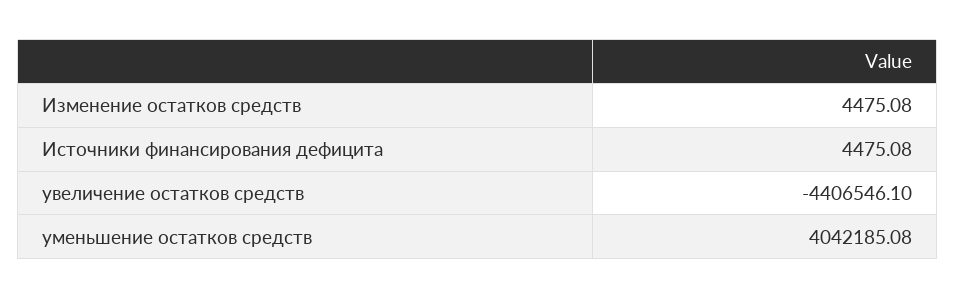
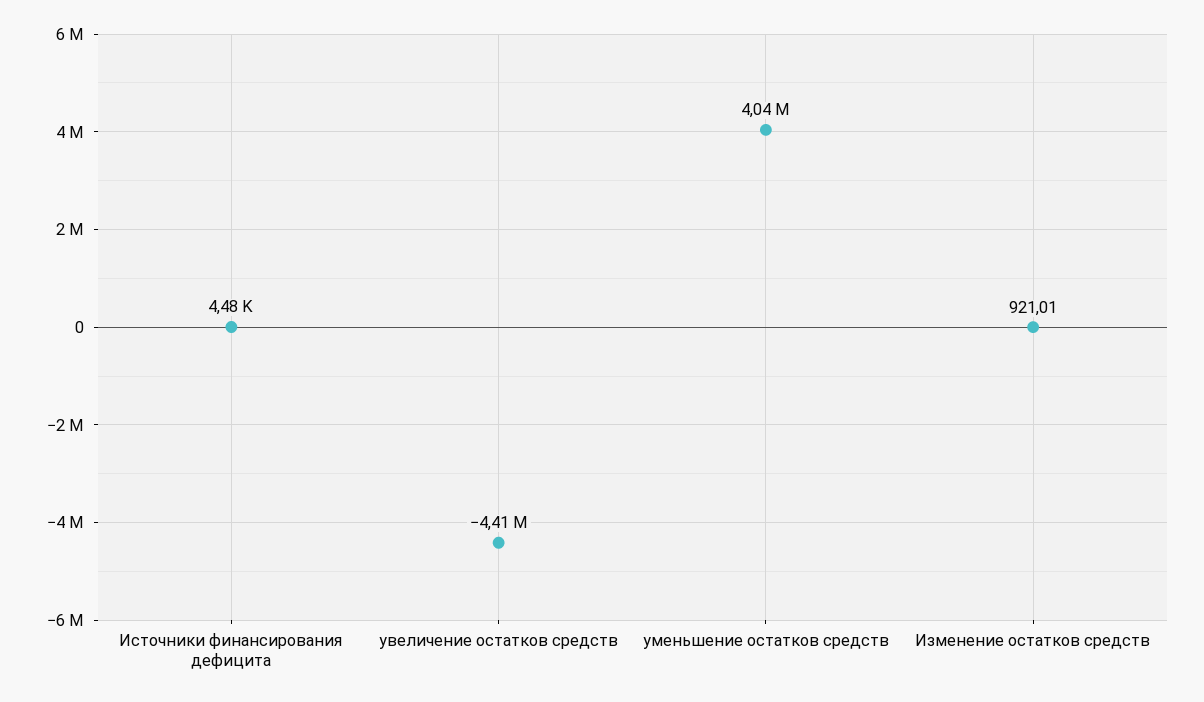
Изменение остатков средств: 4475.08 -> 921.01

